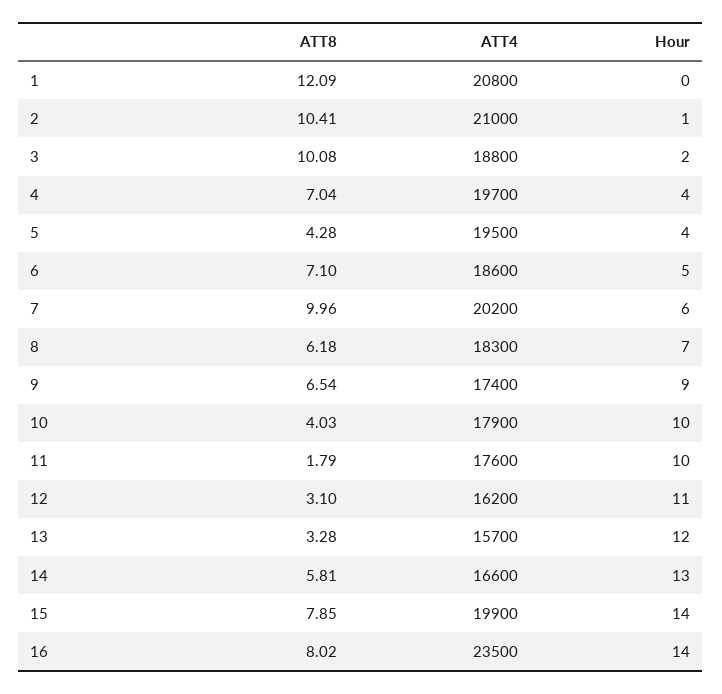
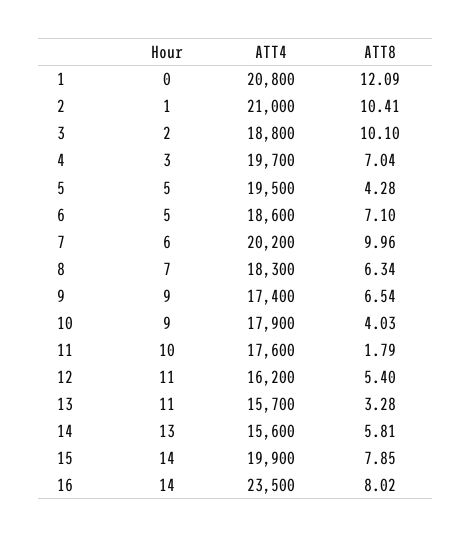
ATT8, 3: 10.08 -> 10.1
Hour, 4: 4 -> 3
Hour, 5: 4 -> 5
ATT8, 8: 6.18 -> 6.34
Hour, 10: 10 -> 9
ATT8, 12: 3.1 -> 5.4
Hour, 13: 12 -> 11
ATT4, 14: 16600 -> 15600

